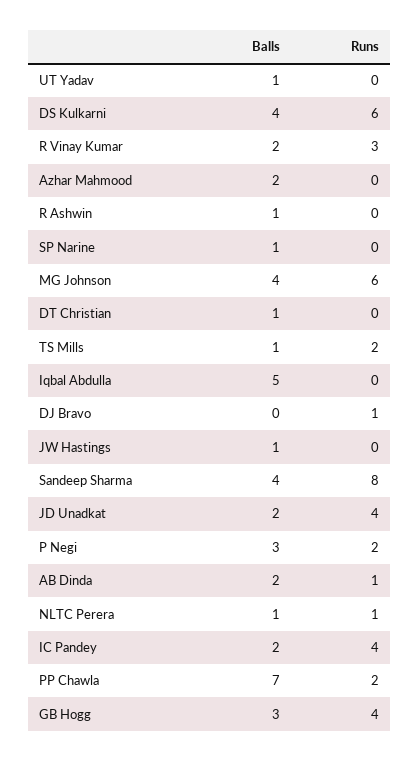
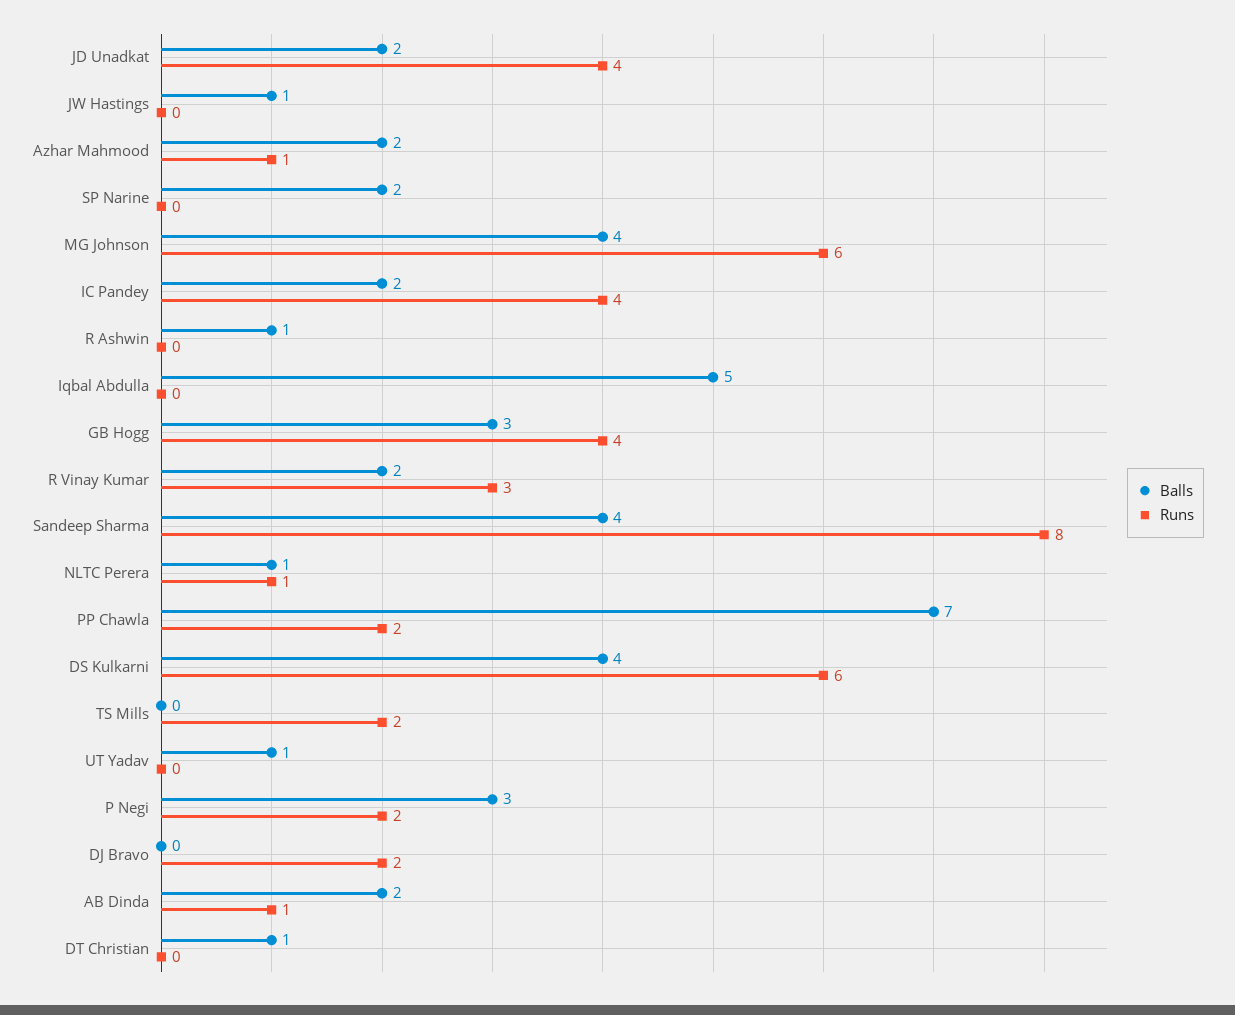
Runs, Azhar Mahmood: 0 -> 1
Balls, SP Narine: 1 -> 2
Balls, TS Mills: 1 -> 0
Runs, DJ Bravo: 1 -> 2

